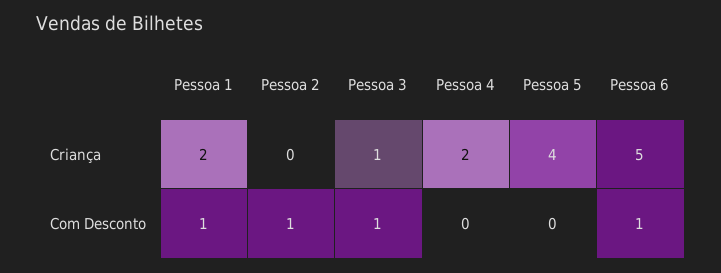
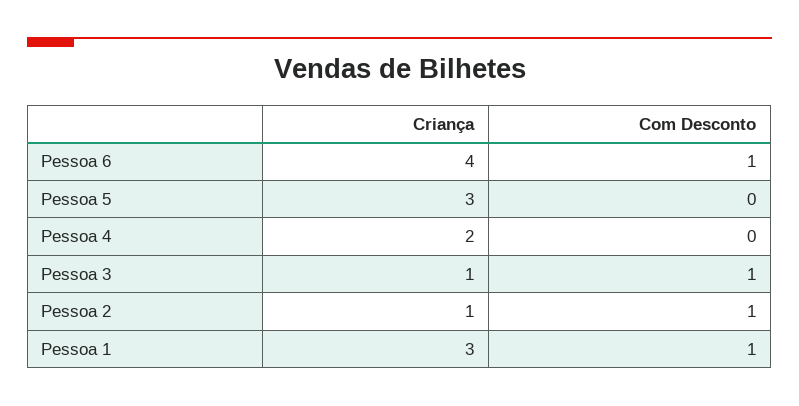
Pessoa 1, Criança: 2 -> 3
Pessoa 2, Criança: 0 -> 1
Pessoa 5, Criança: 4 -> 3
Pessoa 6, Criança: 5 -> 4

